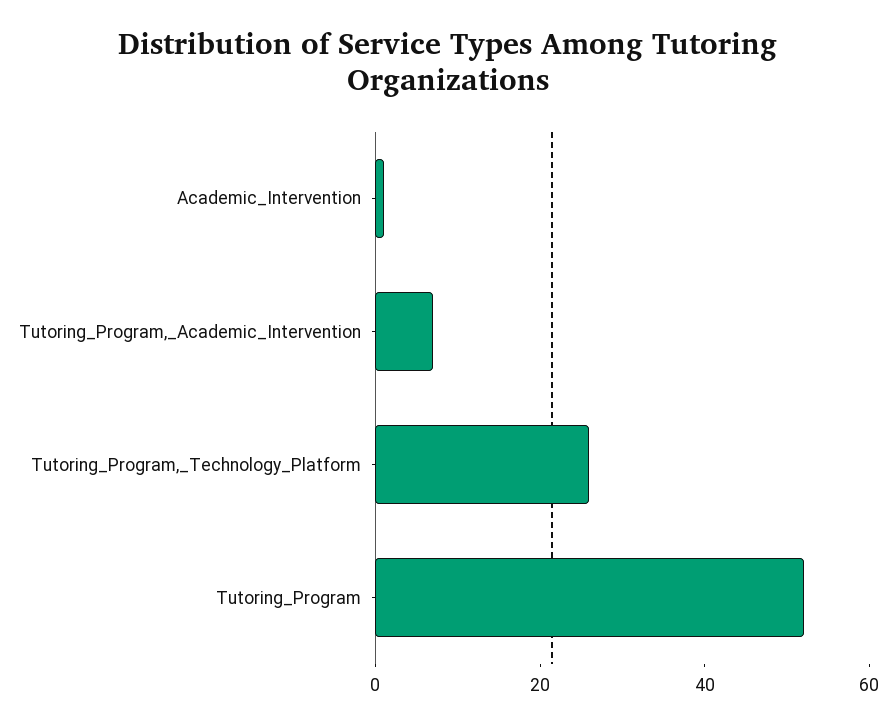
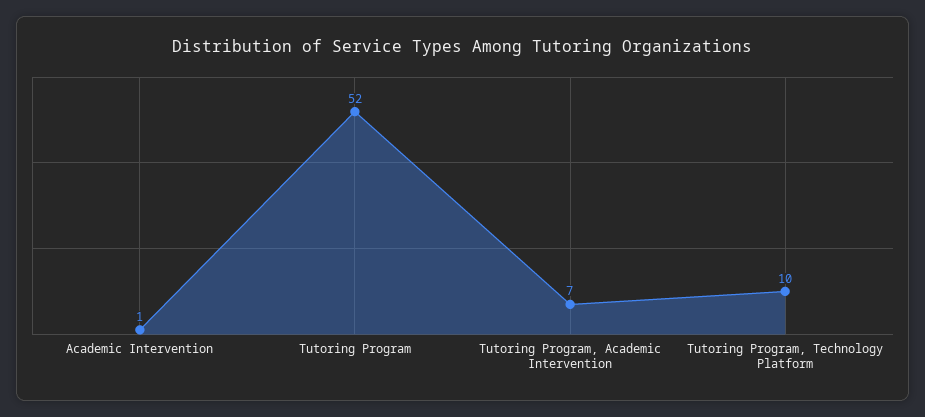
Tutoring_Program,_Technology_Platform: 25 -> 10

